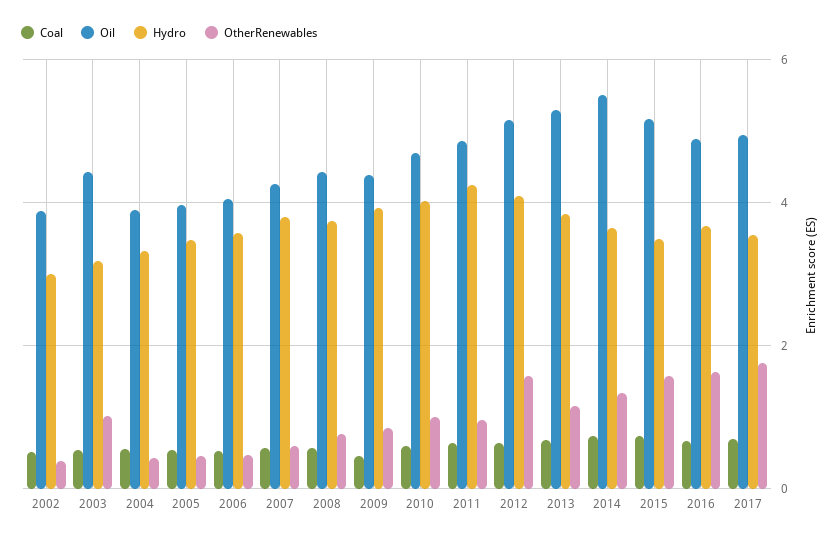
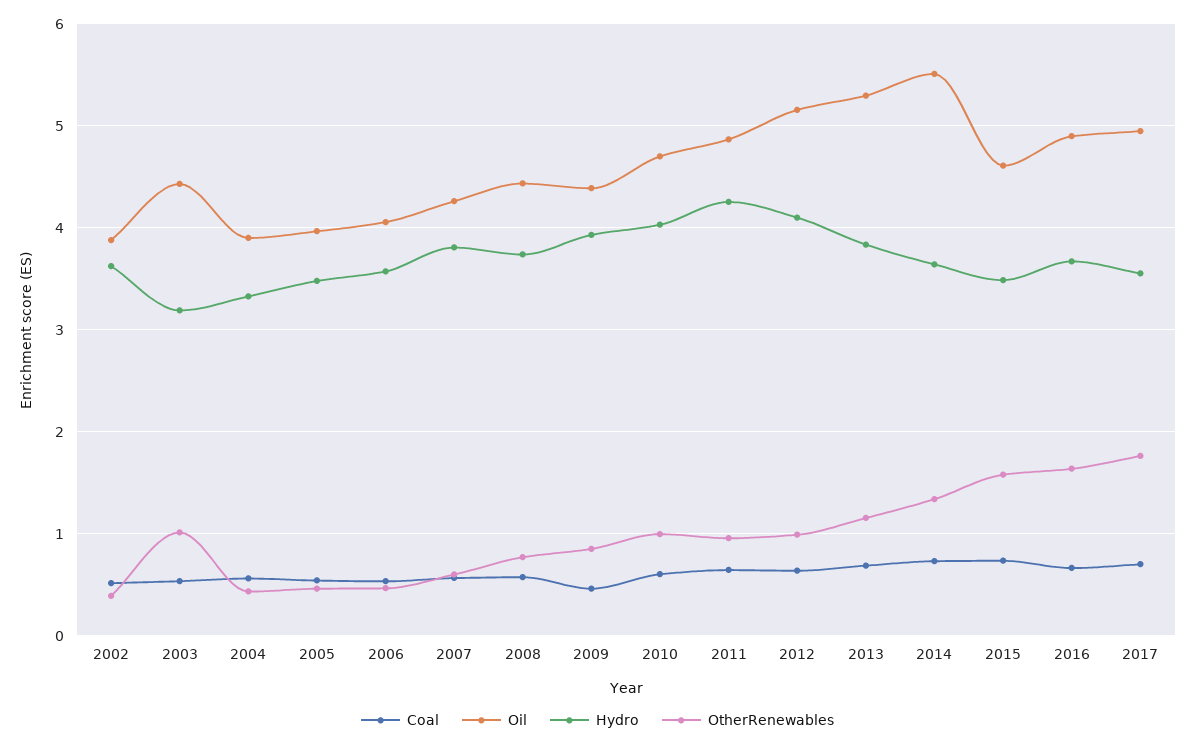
Hydro, 2002: 3 -> 3.6
OtherRenewables, 2012: 1.6 -> 1
Oil, 2015: 5.2 -> 4.6

